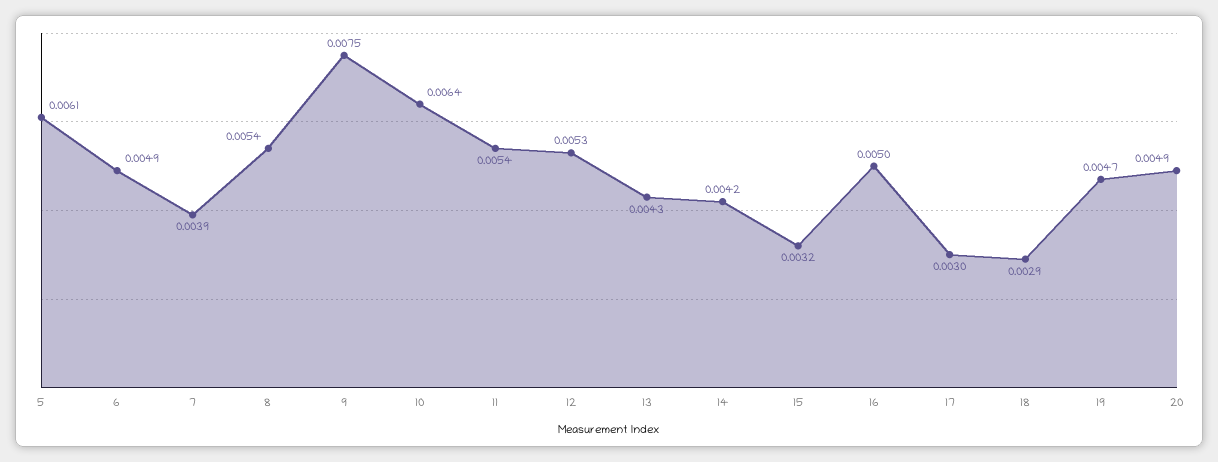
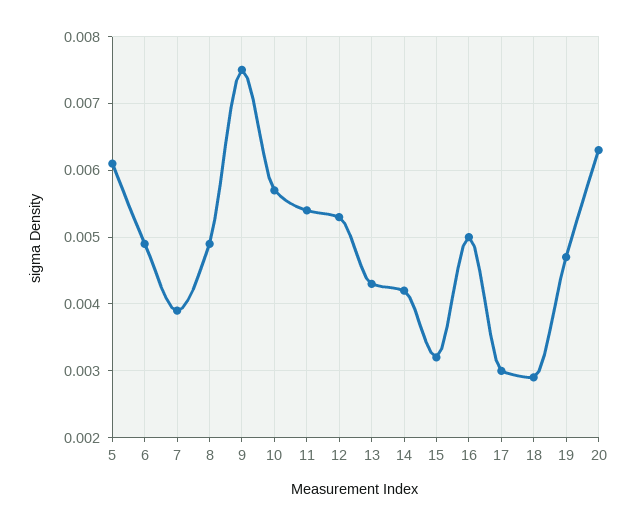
8: 0.0054 -> 0.0049
10: 0.0064 -> 0.0057
20: 0.0049 -> 0.0063

